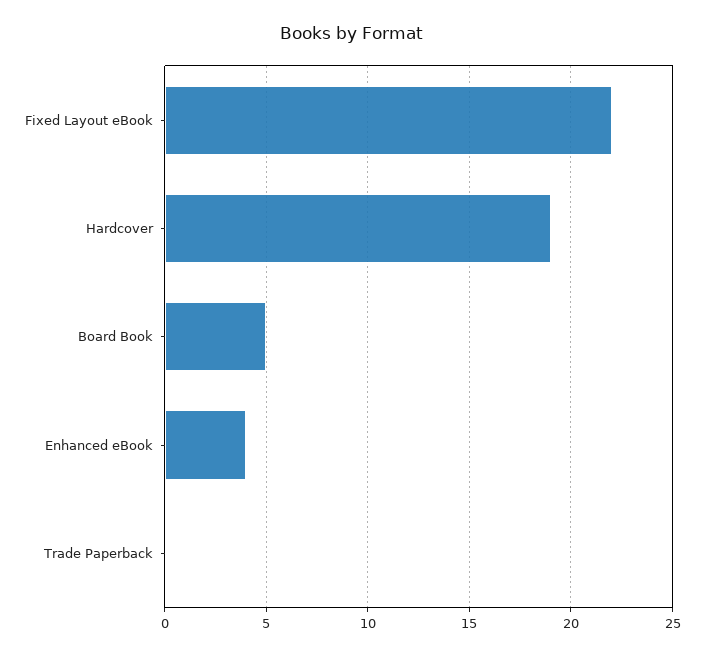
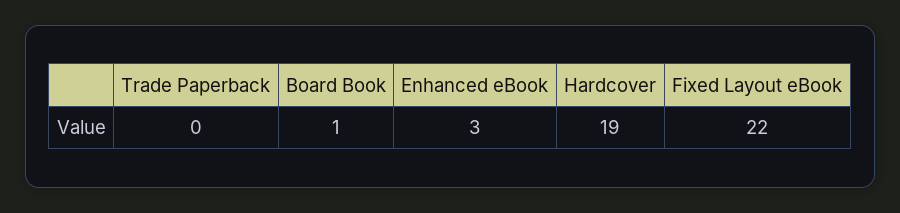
Board Book: 5 -> 1
Enhanced eBook: 4 -> 3

